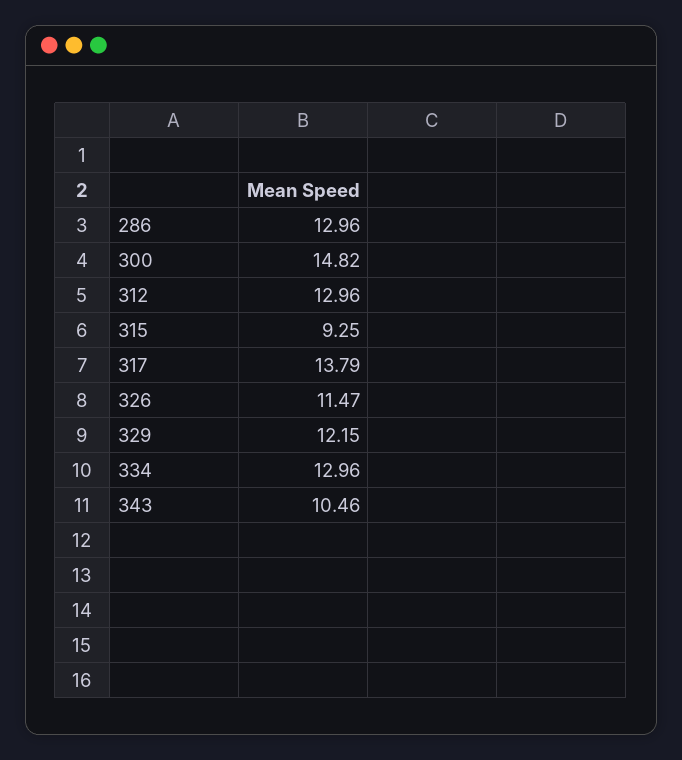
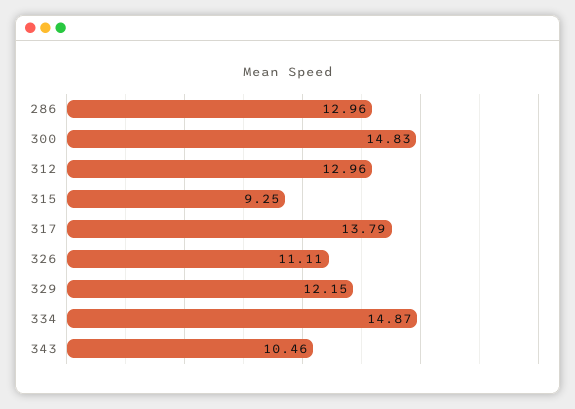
300: 14.82 -> 14.83
326: 11.47 -> 11.11
334: 12.96 -> 14.87

